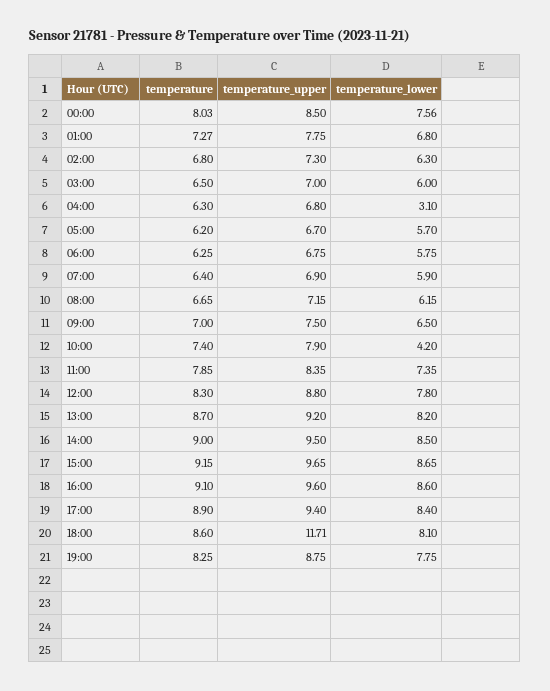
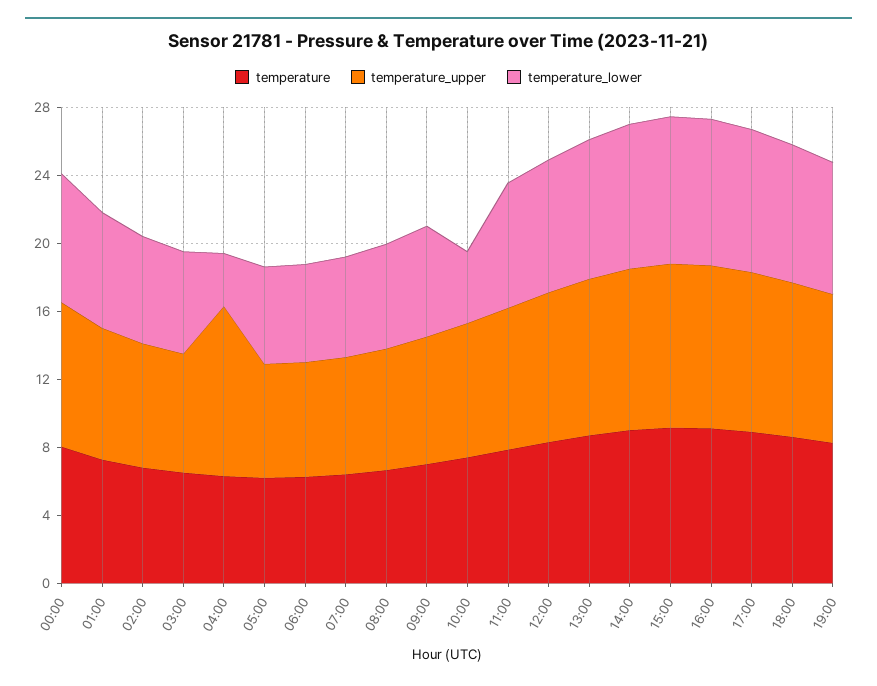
temperature_upper, 04:00: 6.8 -> 10
temperature_upper, 18:00: 11.71 -> 9

